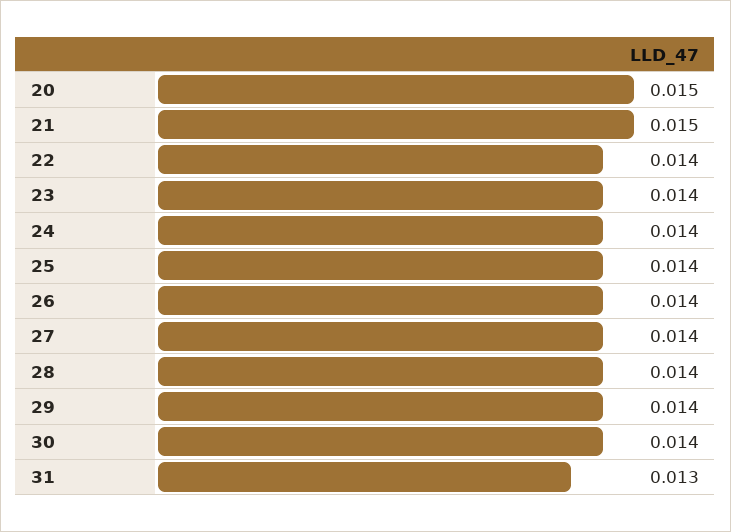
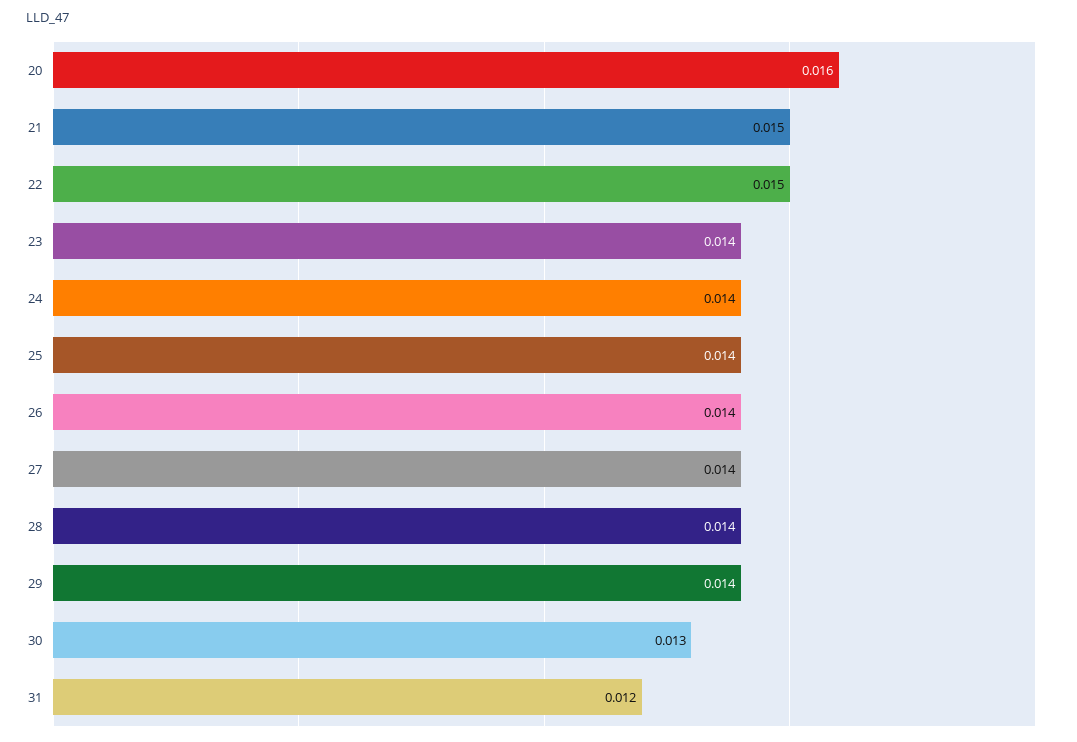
20: 0.015 -> 0.016
22: 0.014 -> 0.015
30: 0.014 -> 0.013
31: 0.013 -> 0.012

